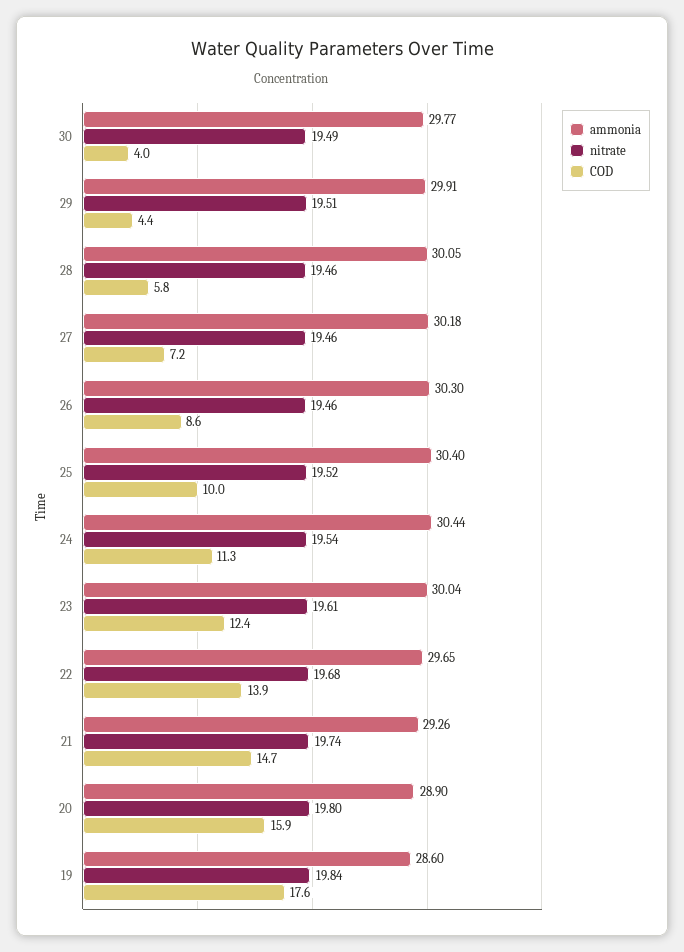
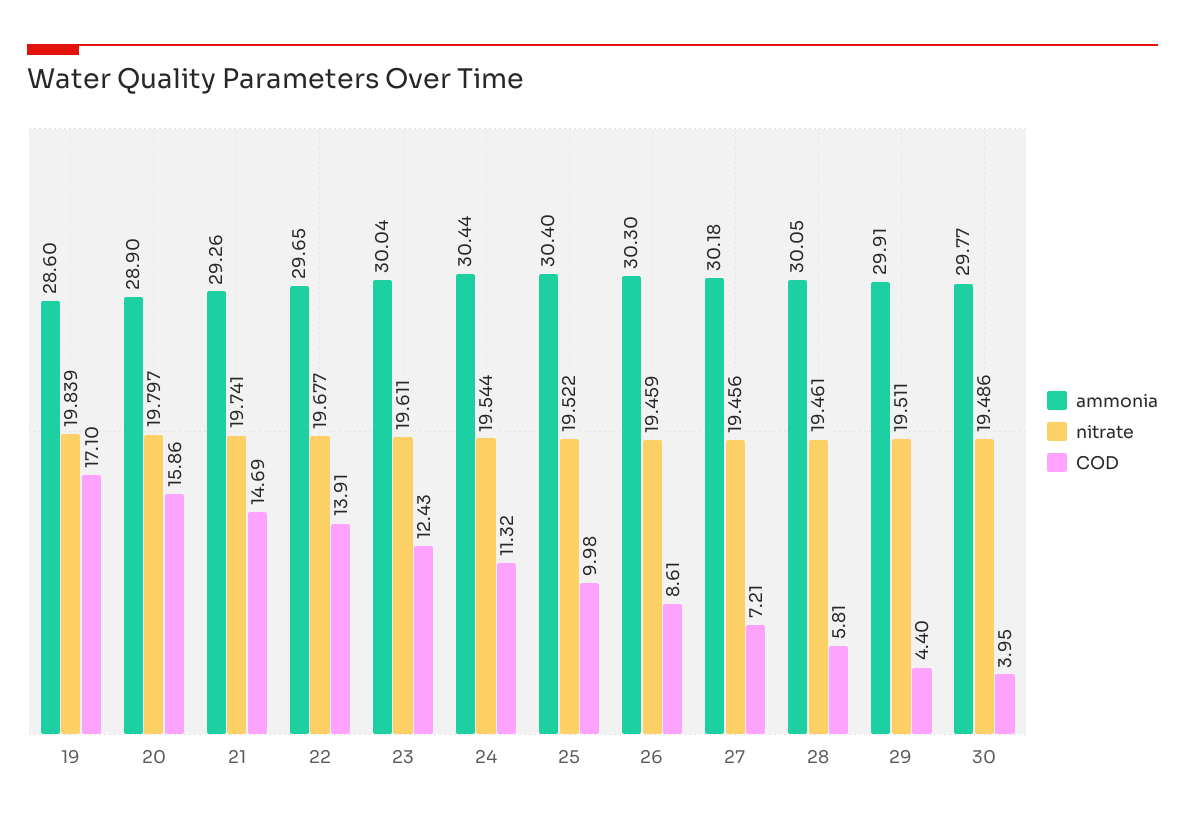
COD, 19: 17.6 -> 17.1

